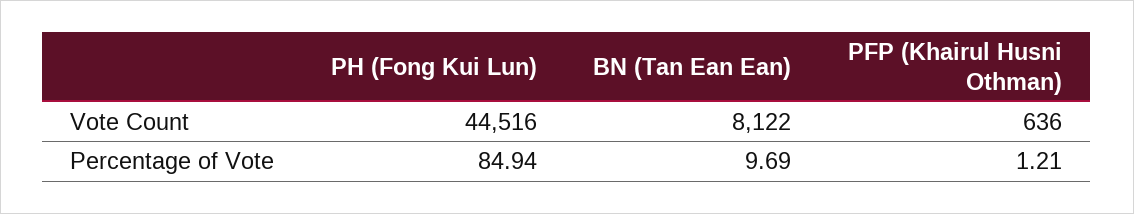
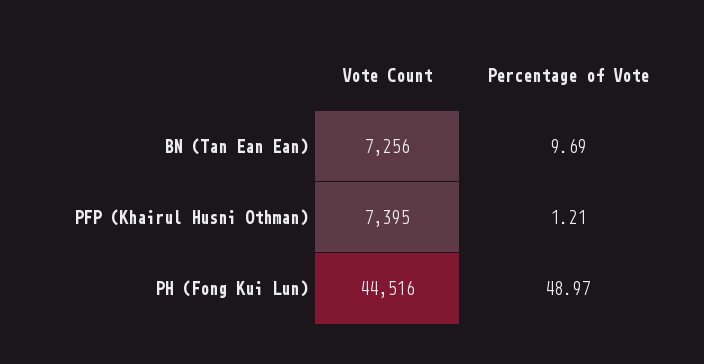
BN (Tan Ean Ean), Vote Count: 8122 -> 7256
PFP (Khairul Husni Othman), Vote Count: 636 -> 7395
PH (Fong Kui Lun), Percentage of Vote: 84.94 -> 48.97

